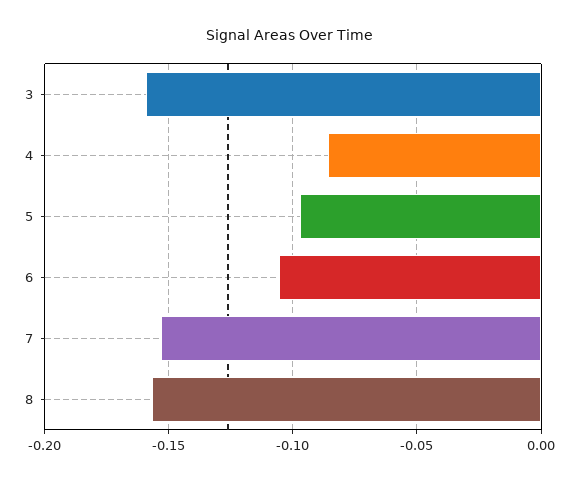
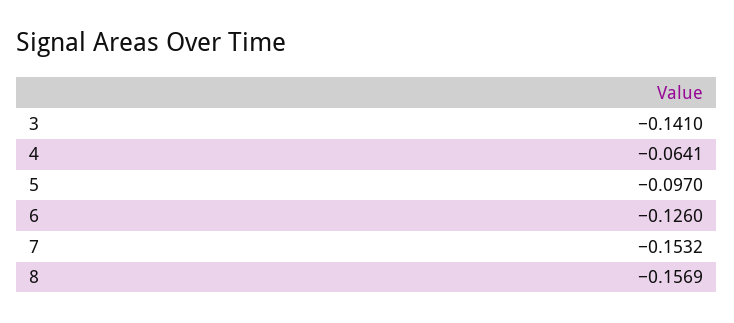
3: -0.16 -> -0.141
4: -0.085 -> -0.0641
6: -0.105 -> -0.126

